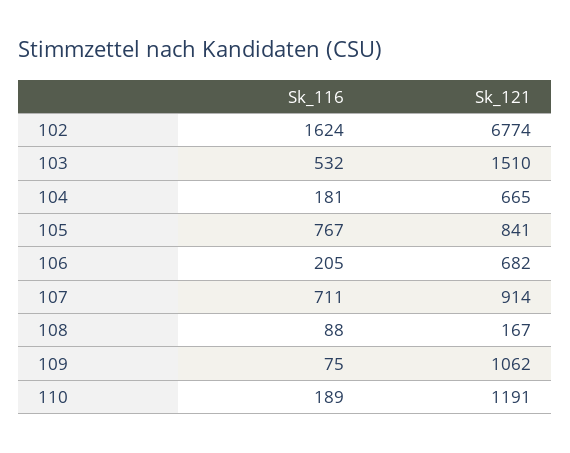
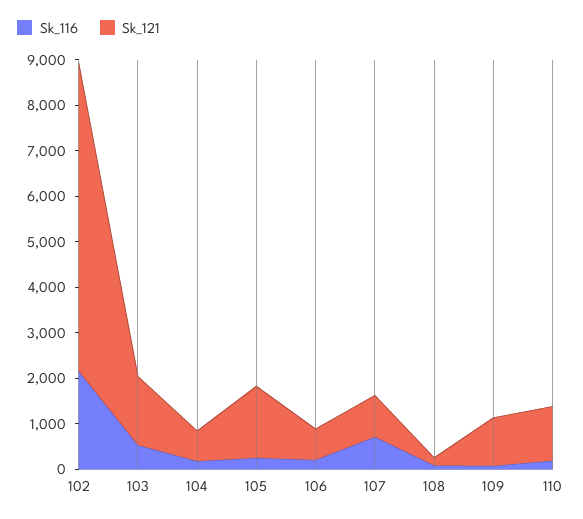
Sk_116, 102: 1624 -> 2200
Sk_116, 105: 767 -> 200
Sk_121, 105: 841 -> 1600

